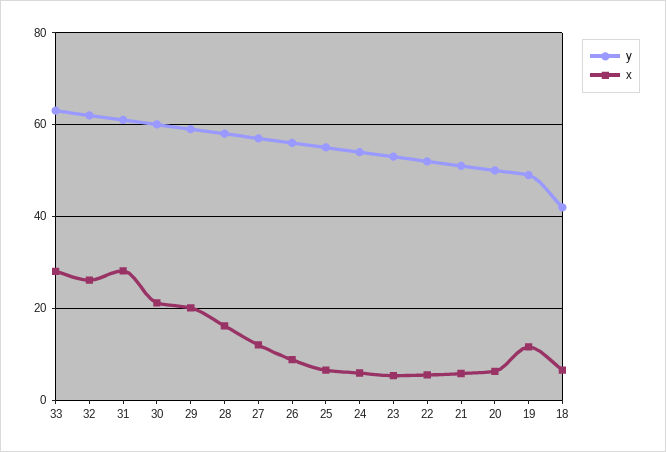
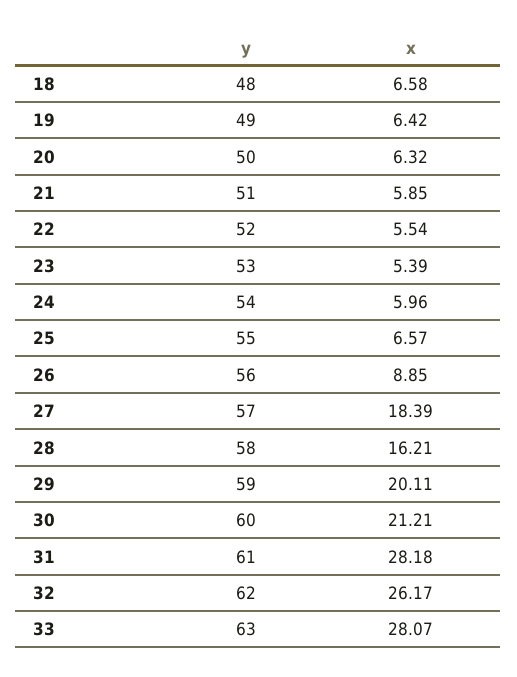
x, 27: 12 -> 18.39
x, 19: 12 -> 6.42
y, 18: 42 -> 48

